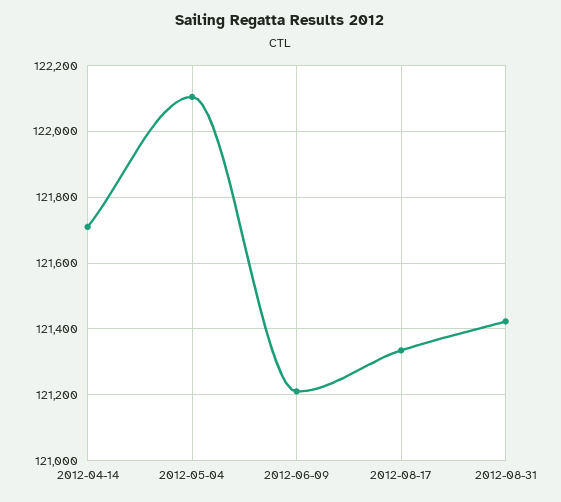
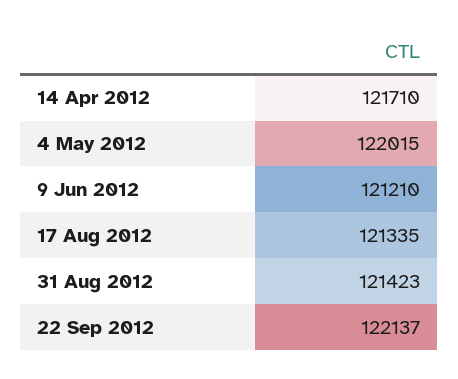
2012-05-04: 122100 -> 122015
22 Sep 2012: none -> 122137

